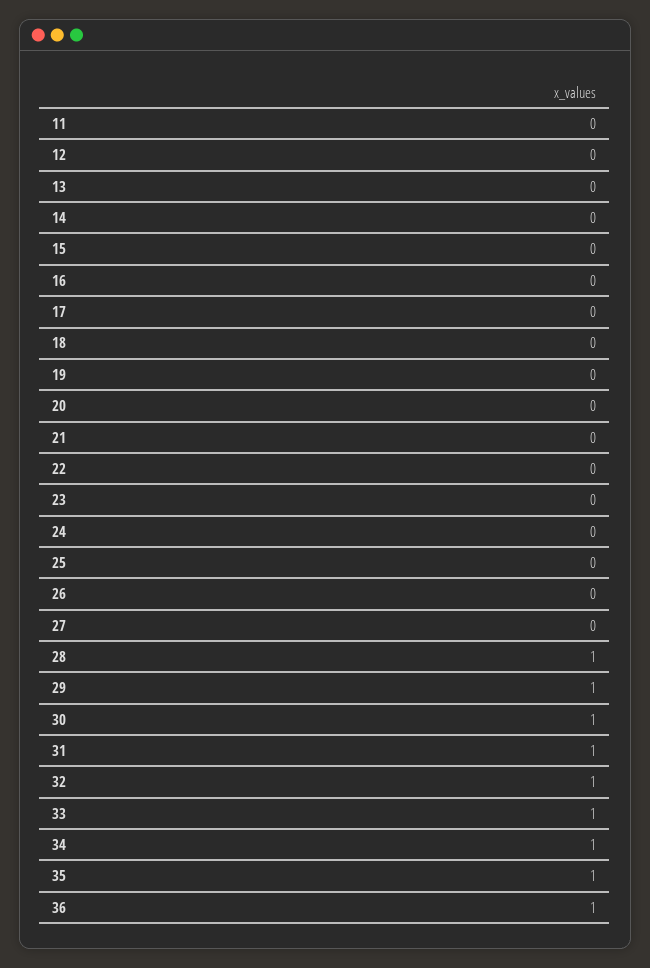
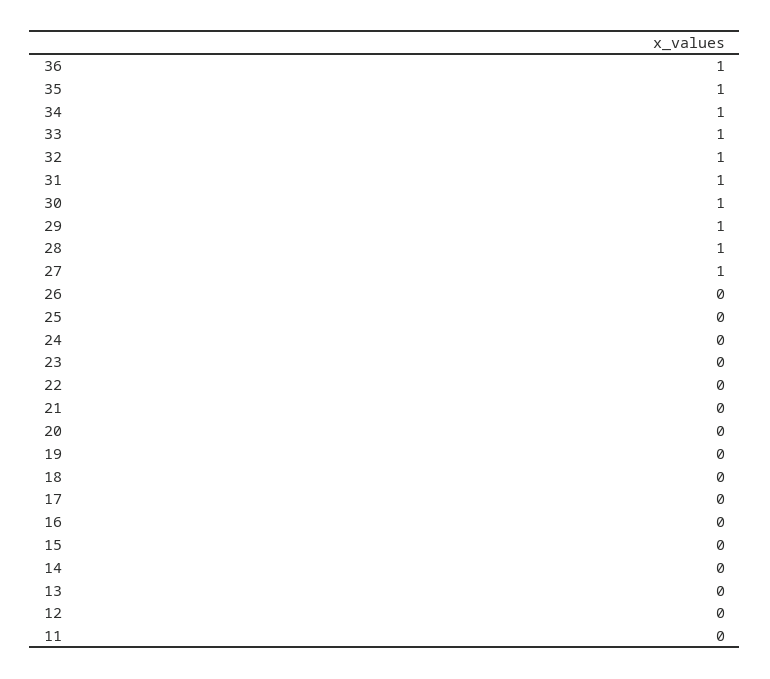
27: 0 -> 1

